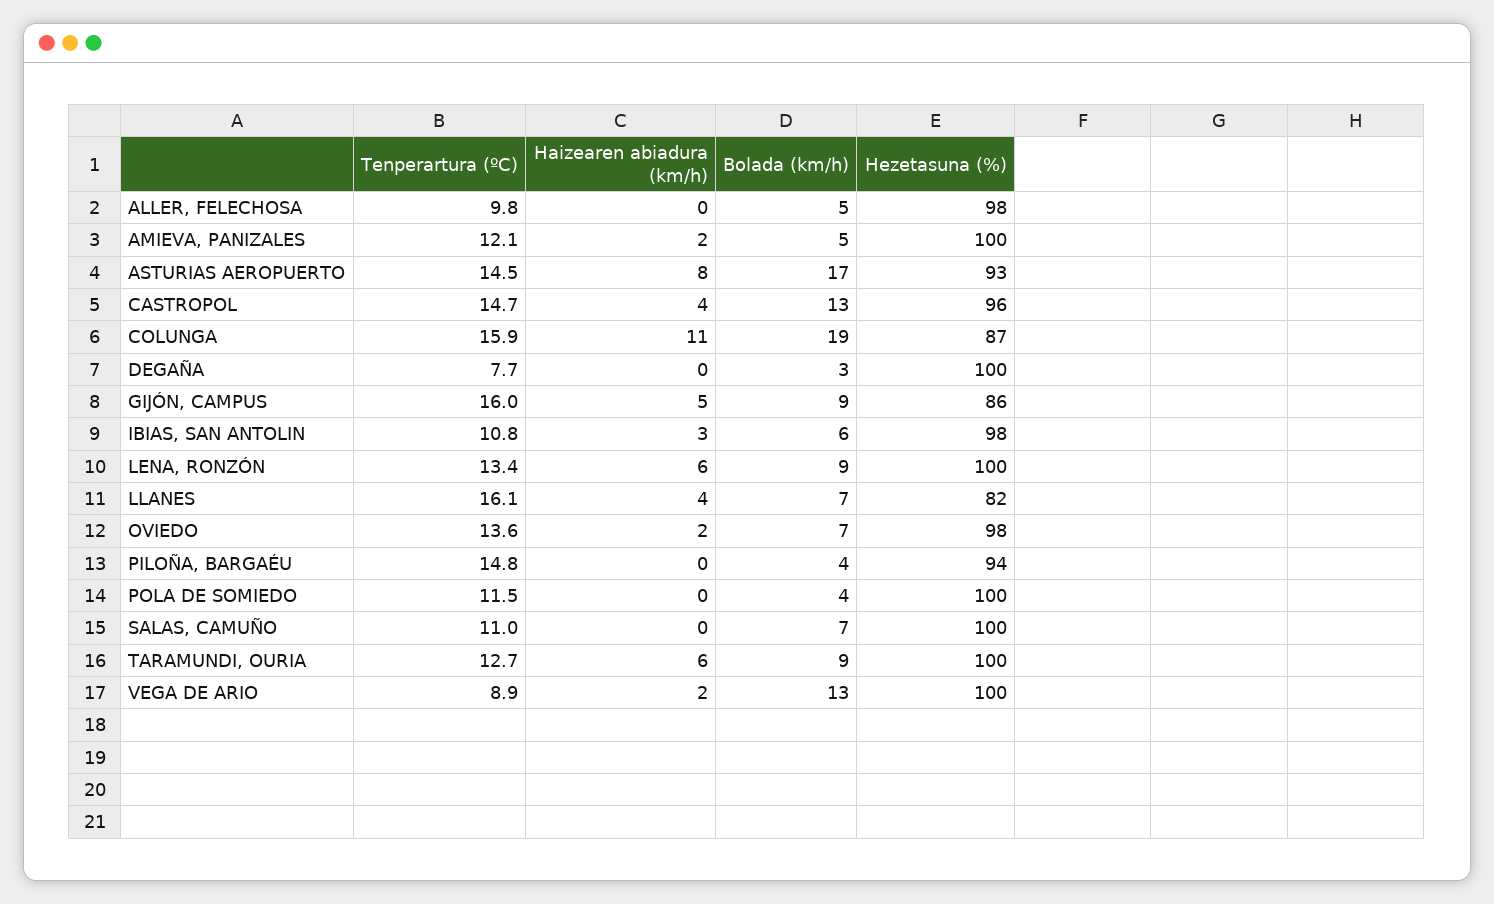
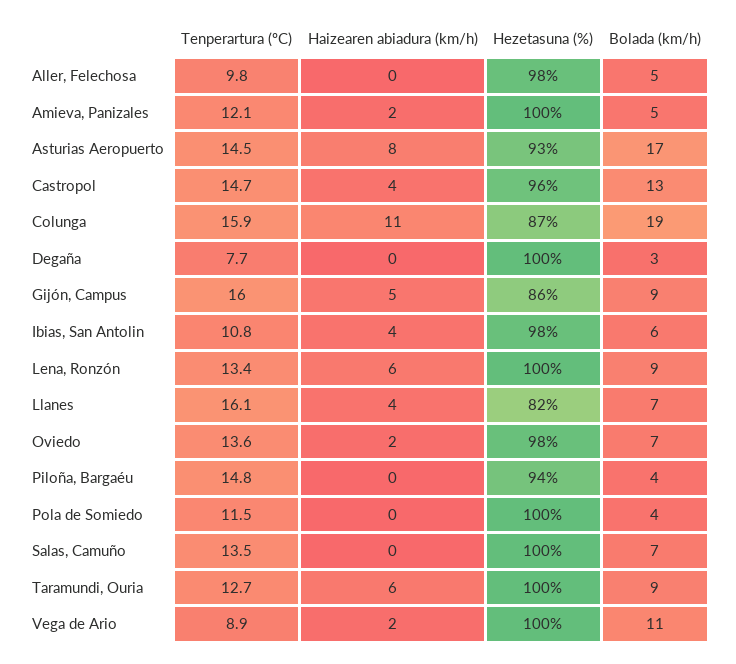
Haizearen abiadura (km/h), IBIAS, SAN ANTOLIN: 3 -> 4
Tenperartura (ºC), SALAS, CAMUÑO: 11 -> 13.5
Bolada (km/h), VEGA DE ARIO: 13 -> 11

